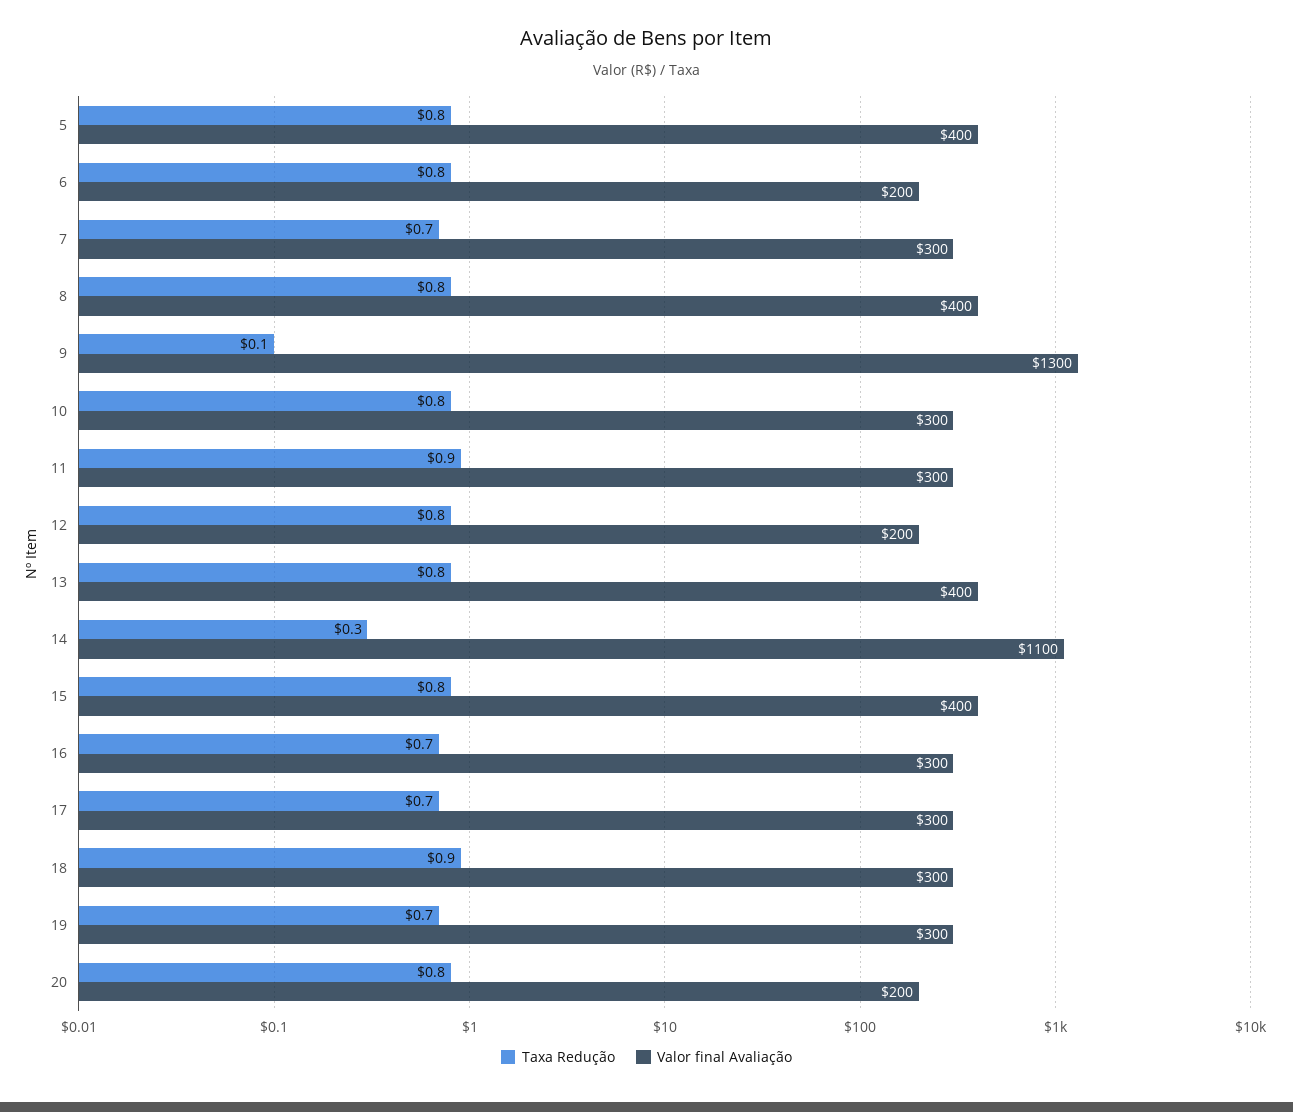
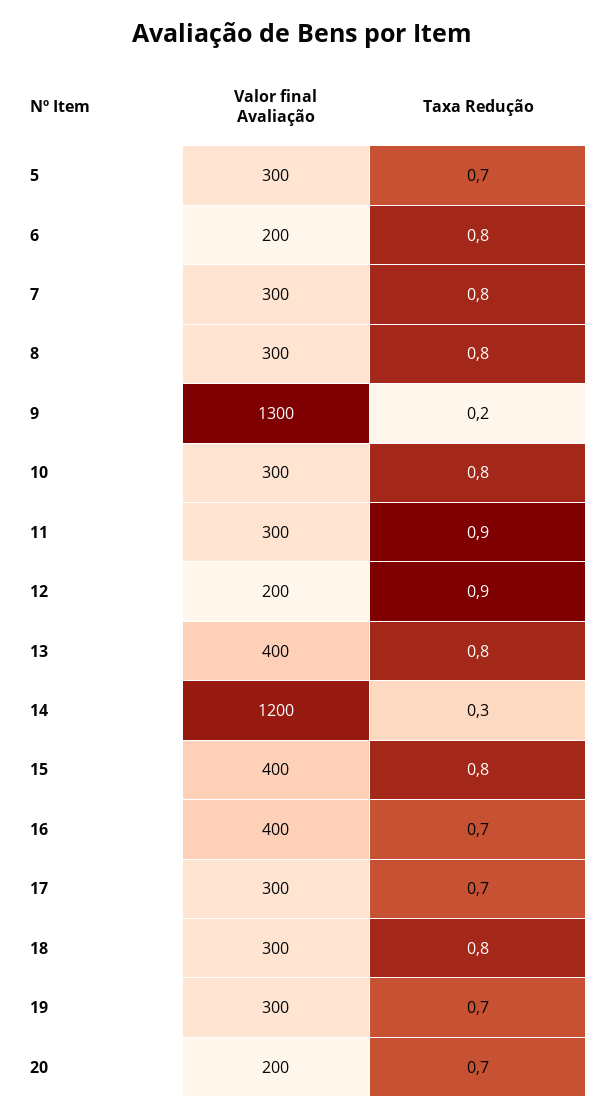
Taxa Redução, 5: 0.8 -> 0.7
Valor final Avaliação, 5: 400 -> 300
Taxa Redução, 7: 0.7 -> 0.8
Valor final Avaliação, 8: 400 -> 300
Taxa Redução, 9: 0.1 -> 0.2
Taxa Redução, 12: 0.8 -> 0.9
Valor final Avaliação, 14: 1100 -> 1200
Valor final Avaliação, 16: 300 -> 400
Taxa Redução, 18: 0.9 -> 0.8
Taxa Redução, 20: 0.8 -> 0.7

